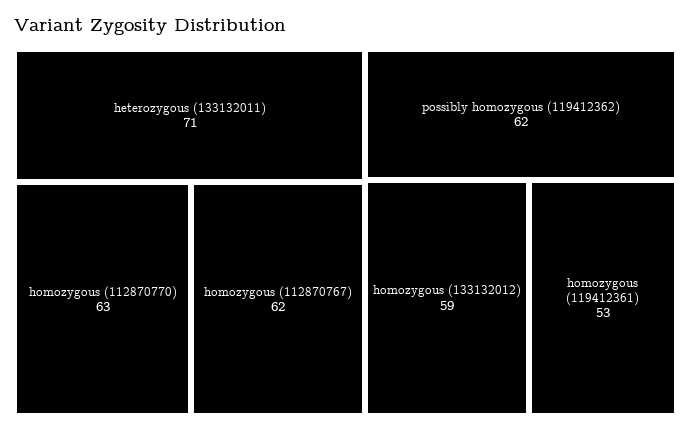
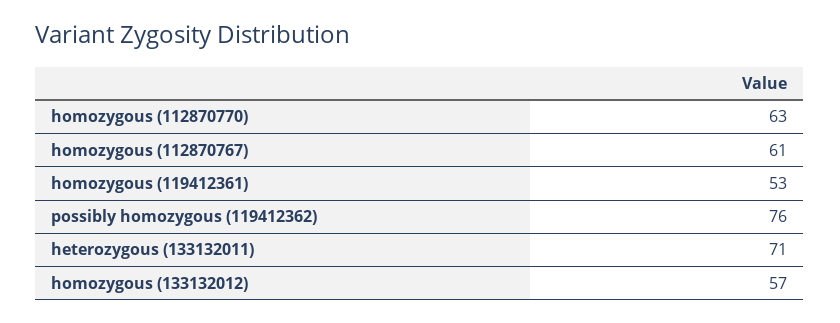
homozygous (112870767): 62 -> 61
possibly homozygous (119412362): 62 -> 76
homozygous (133132012): 59 -> 57

